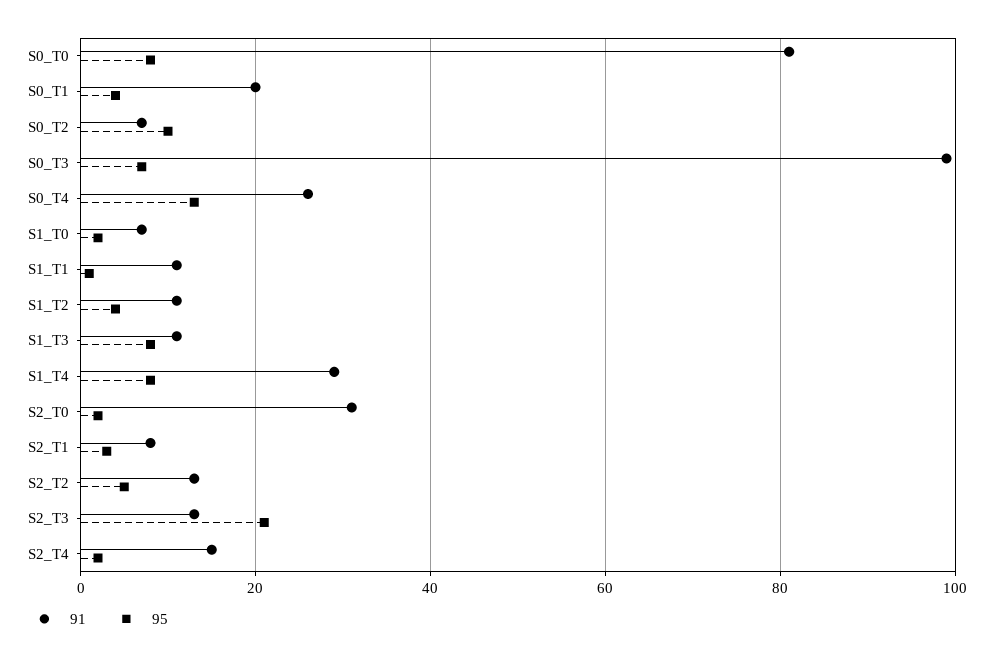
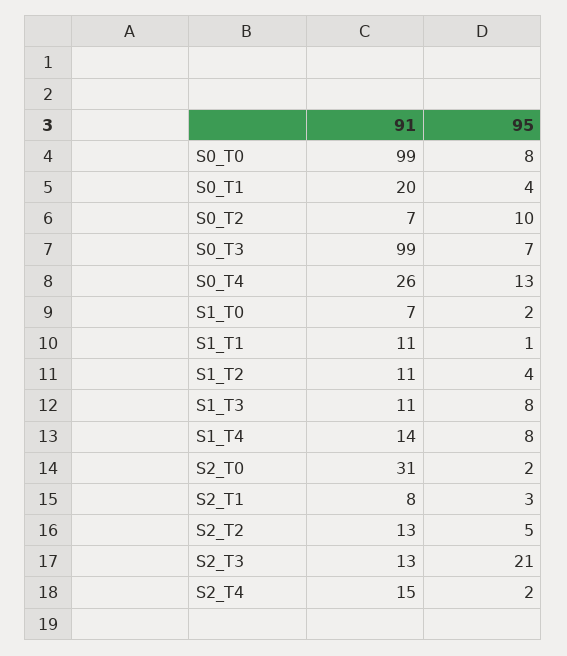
91, S0_T0: 80 -> 99
91, S1_T4: 30 -> 14

